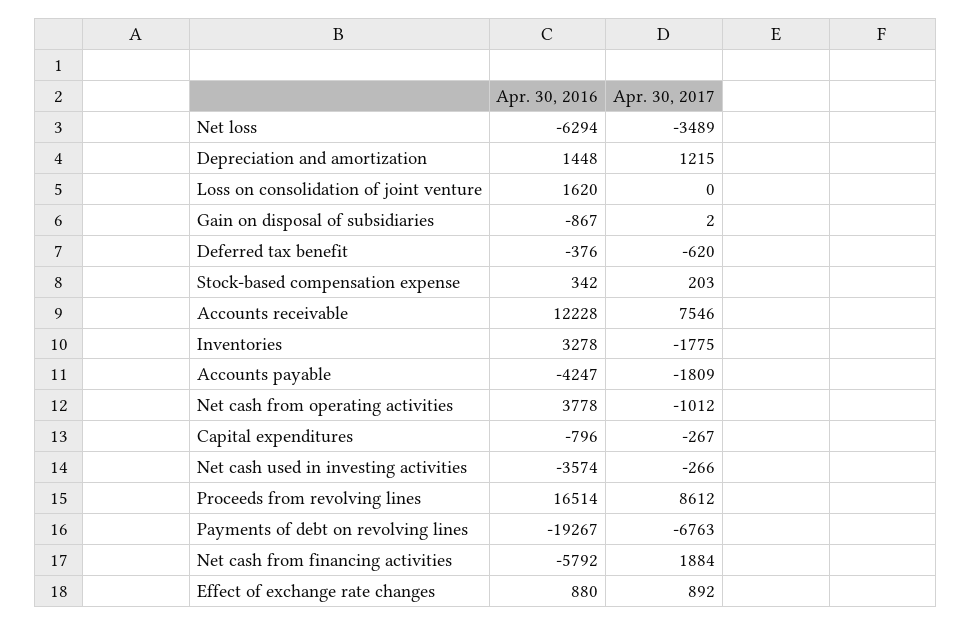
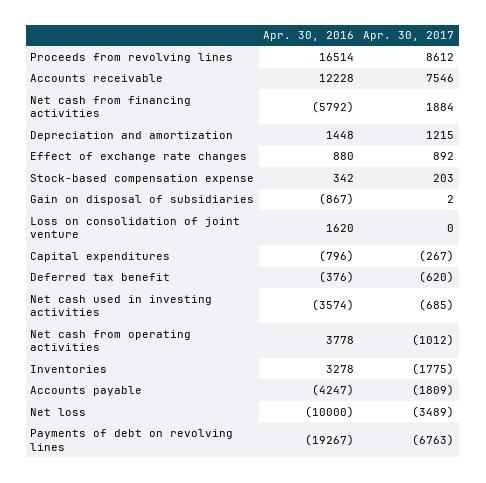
Apr. 30, 2016, Net loss: -6294 -> -10000
Apr. 30, 2017, Net cash used in investing activities: -266 -> -685

